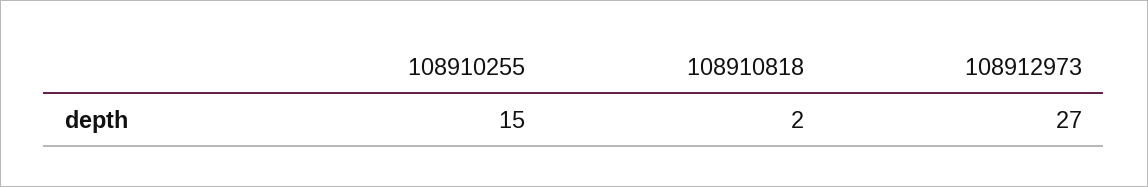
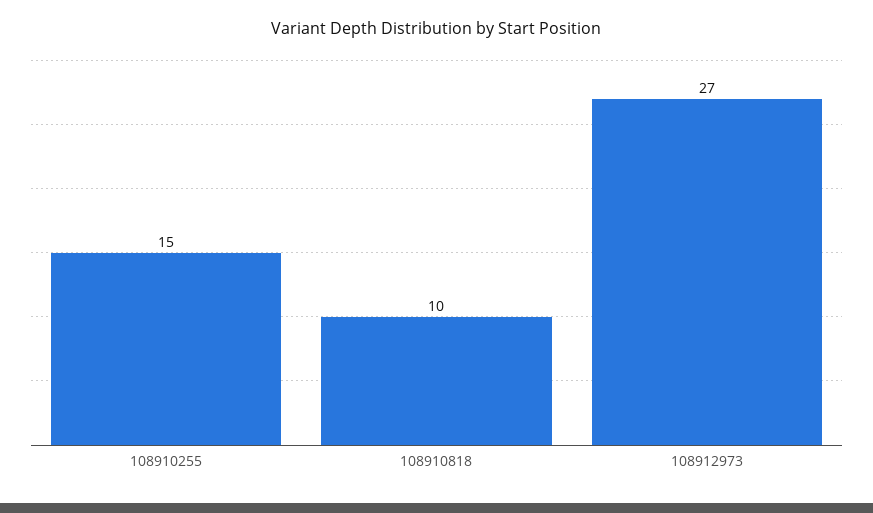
108910818: 2 -> 10

